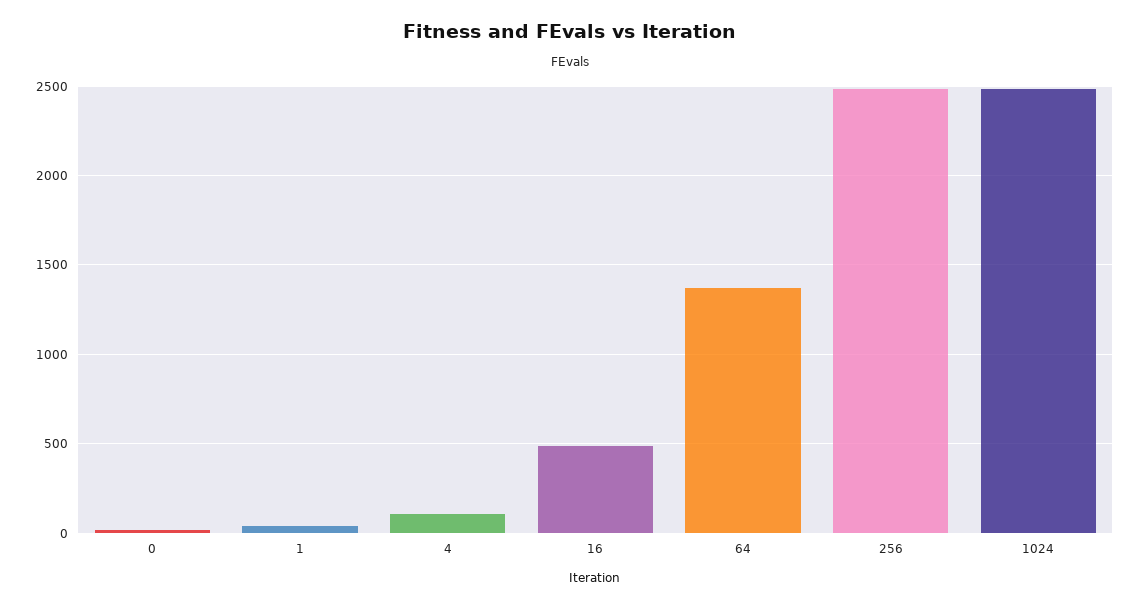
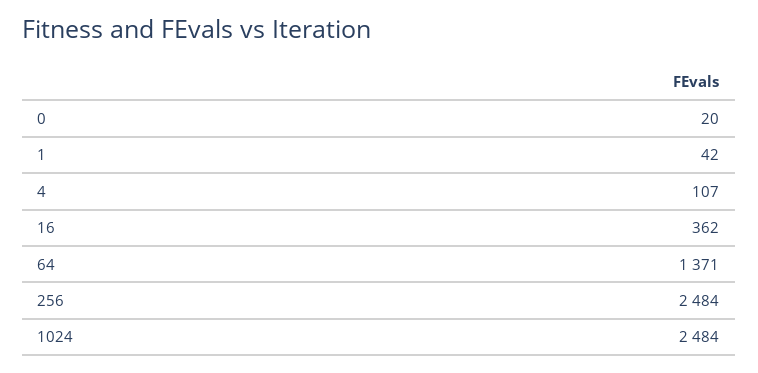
16: 500 -> 362

